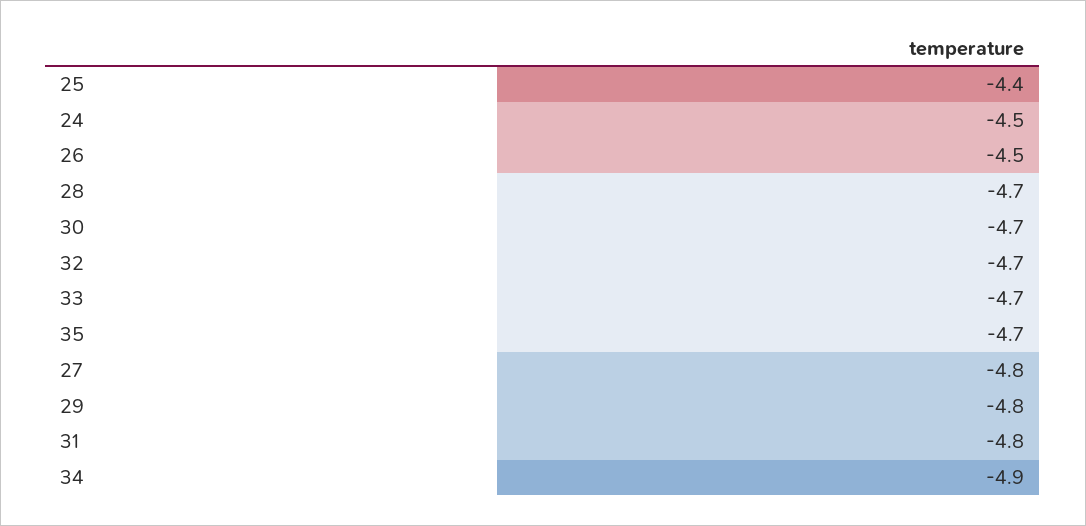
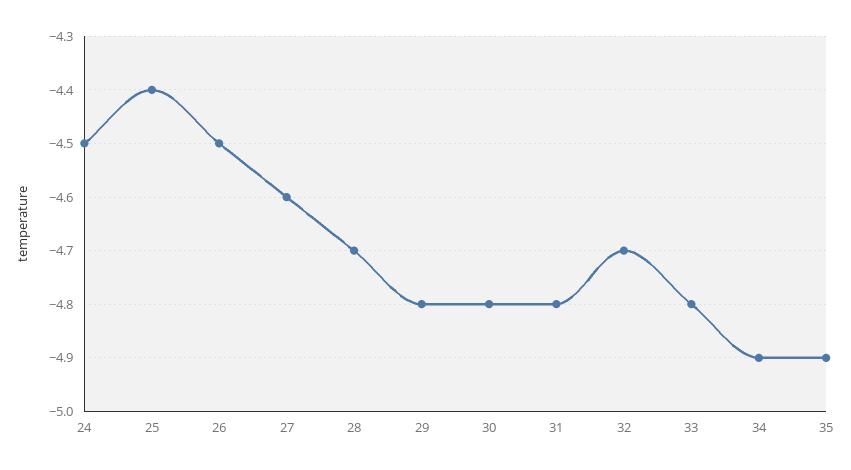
30: -4.7 -> -4.8
33: -4.7 -> -4.8
35: -4.7 -> -4.9
27: -4.8 -> -4.6

